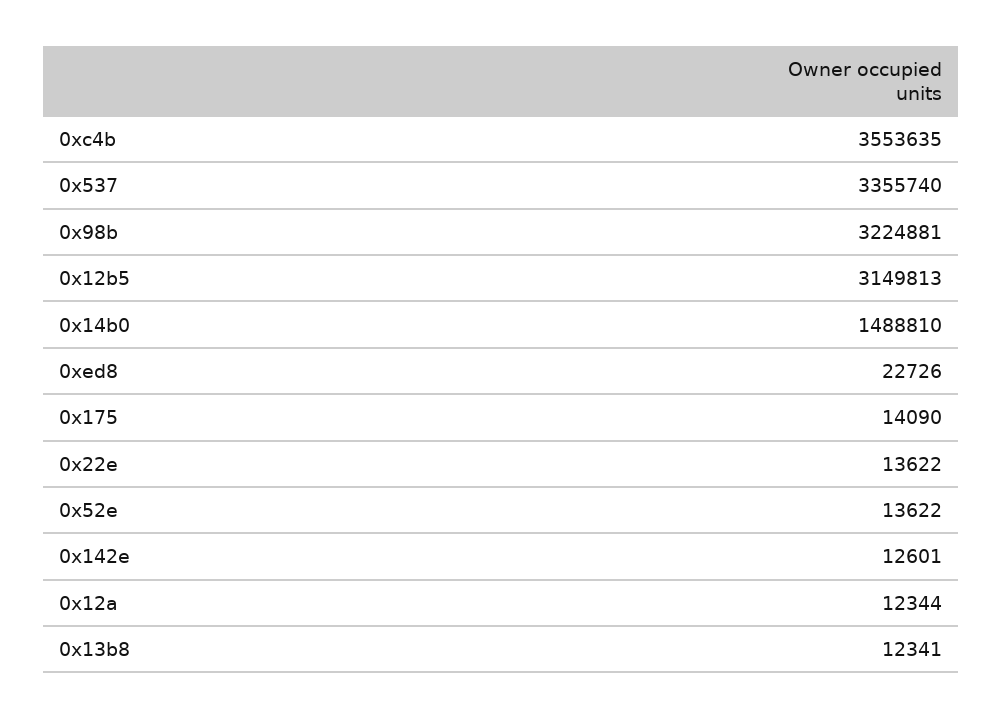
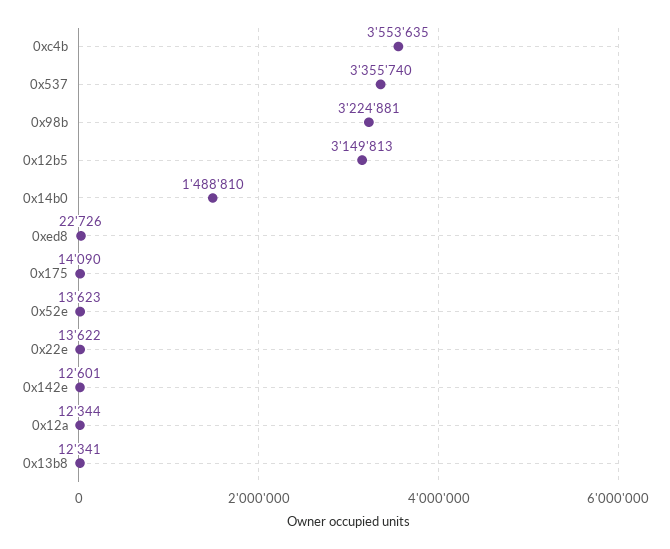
0x52e: 13622 -> 13623

